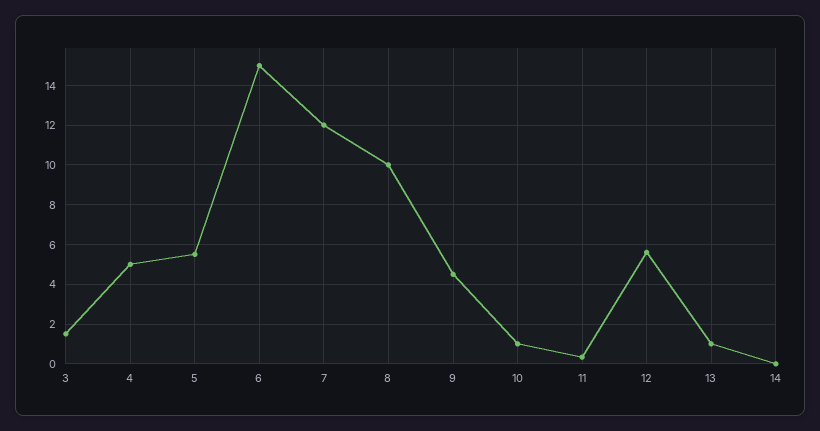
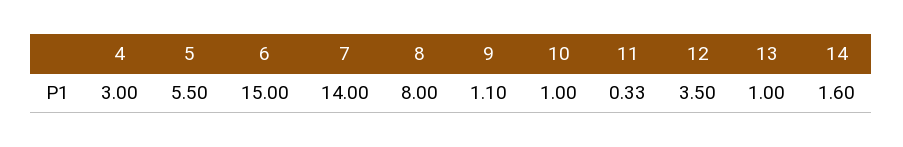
3: 1.5 -> none
4: 5 -> 3
7: 12 -> 14
8: 10 -> 8
9: 4.5 -> 1.1
12: 5.5 -> 3.5
14: 0 -> 1.6

